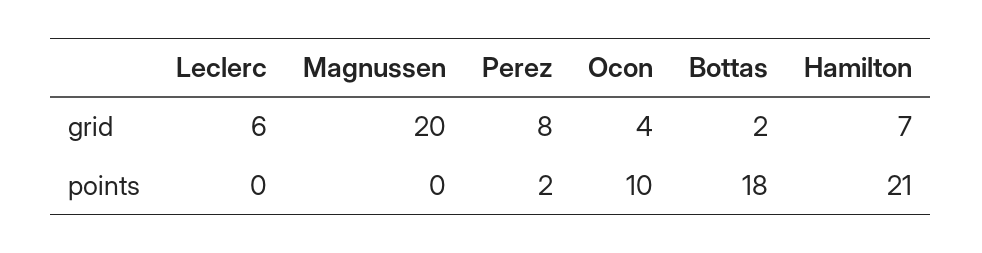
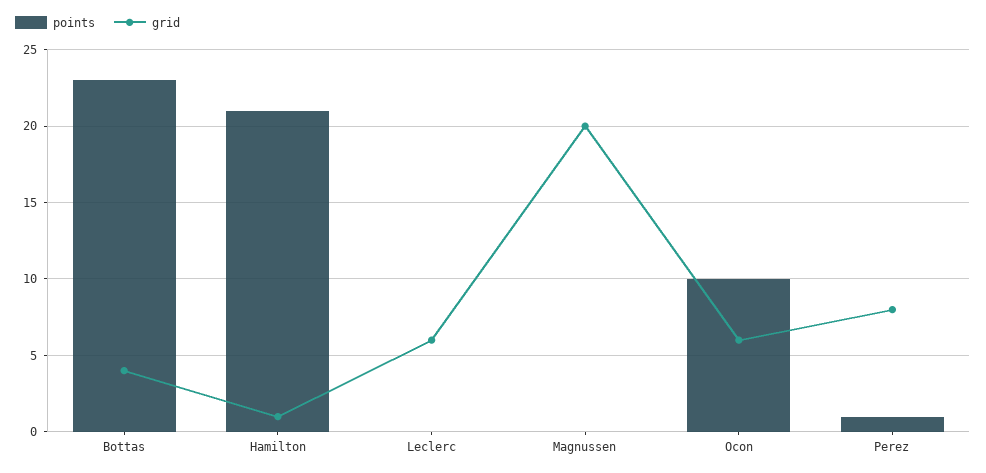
grid, Ocon: 4 -> 6
grid, Bottas: 2 -> 4
grid, Hamilton: 7 -> 1
points, Perez: 2 -> 1
points, Bottas: 18 -> 23

